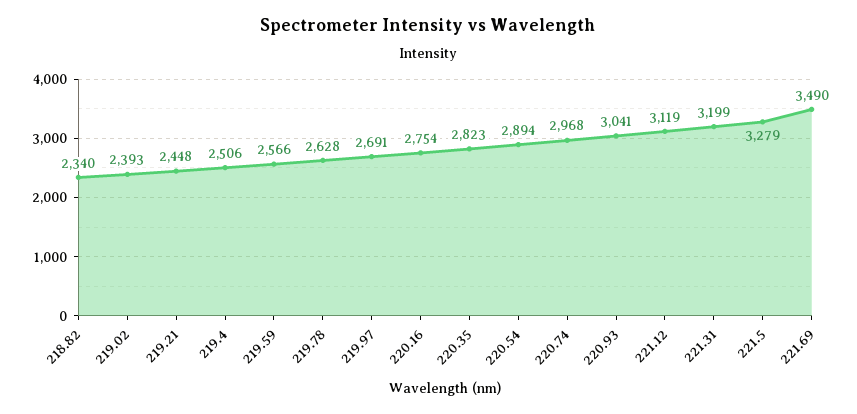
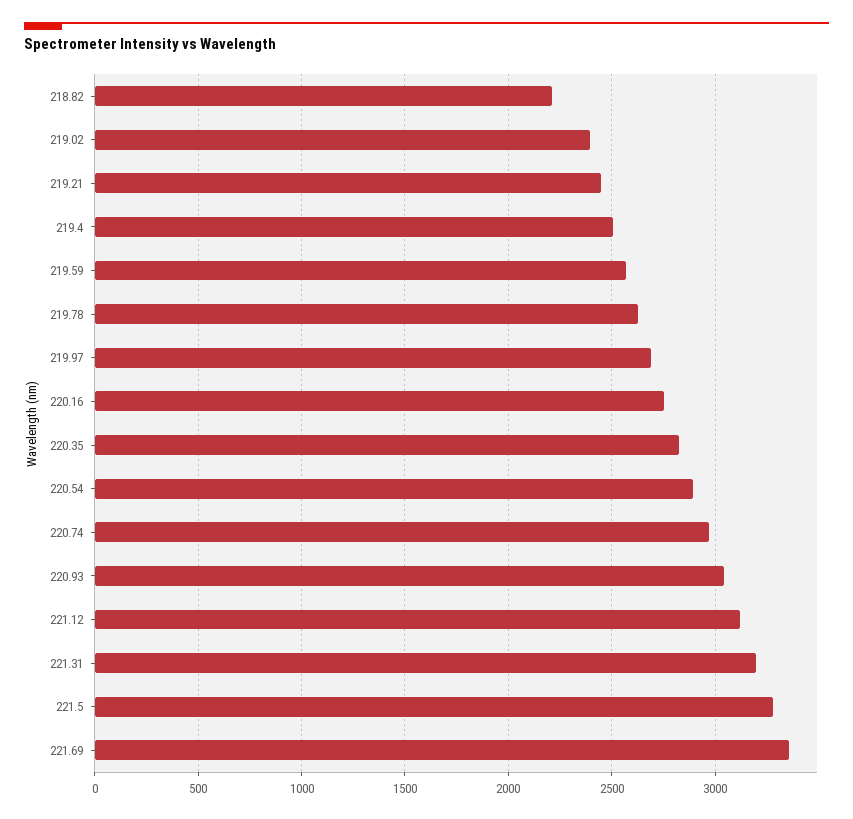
218.82: 2340 -> 2200
221.69: 3490 -> 3350

